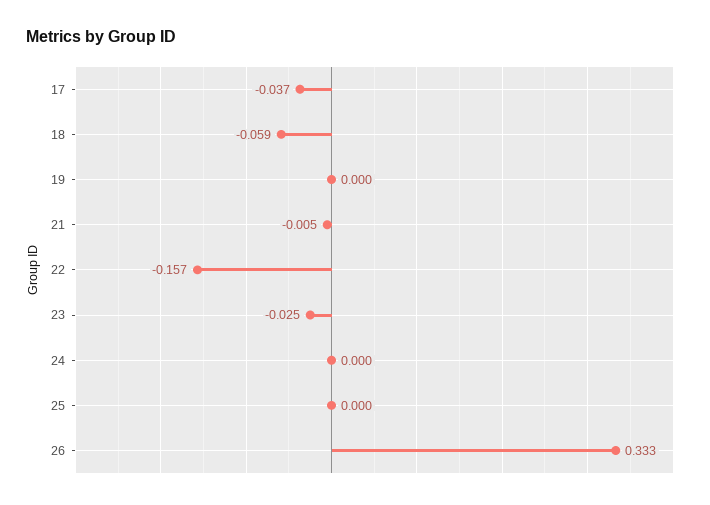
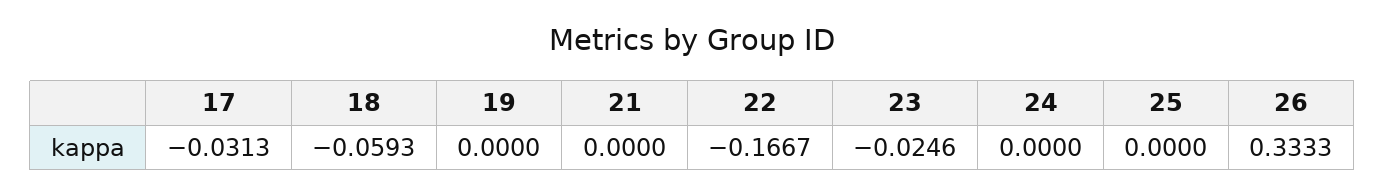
17: -0.037 -> -0.0313
21: -0.005 -> 0
22: -0.157 -> -0.1667

